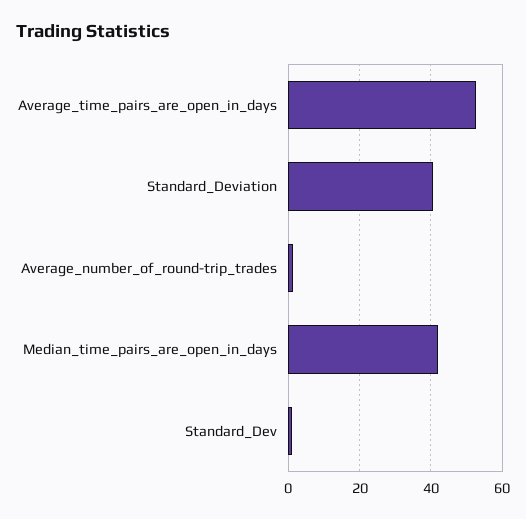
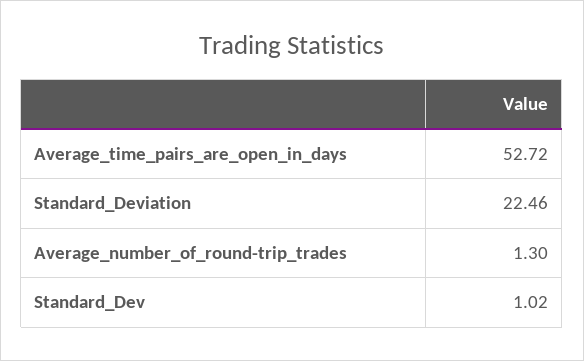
Standard_Deviation: 40 -> 22.46
Median_time_pairs_are_open_in_days: 42 -> none

